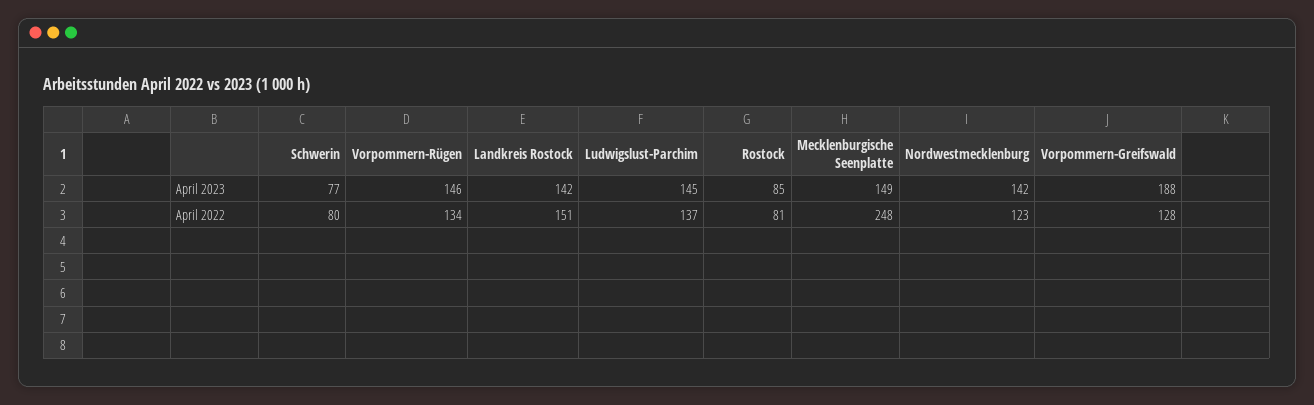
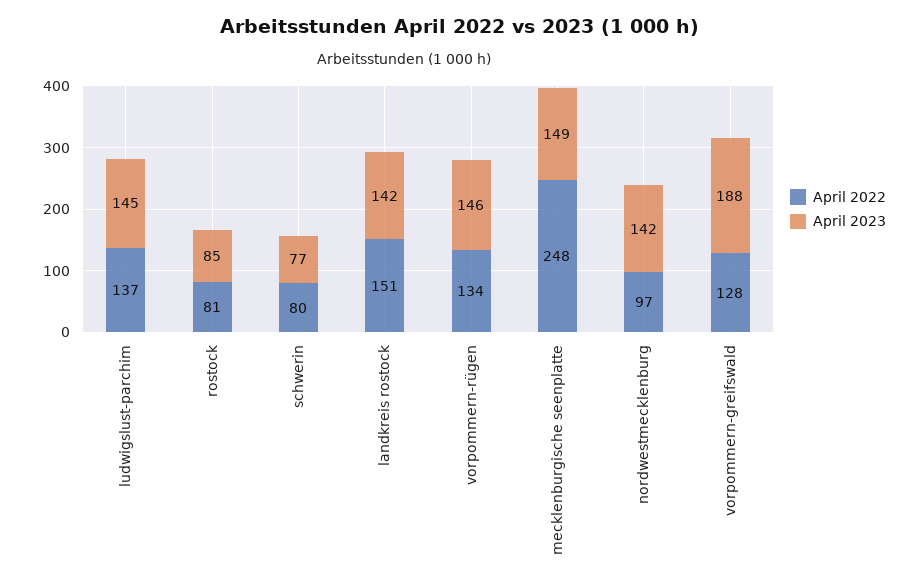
April 2022, Nordwestmecklenburg: 123 -> 97

